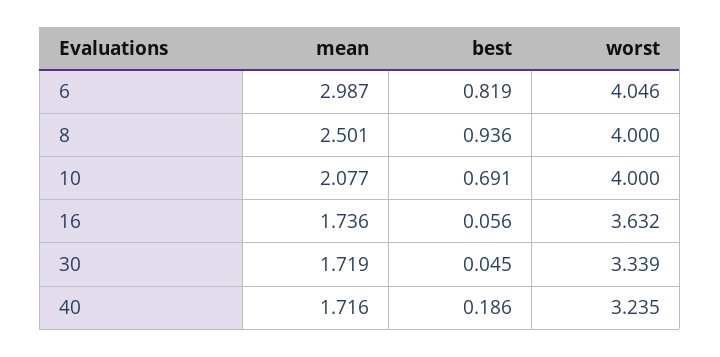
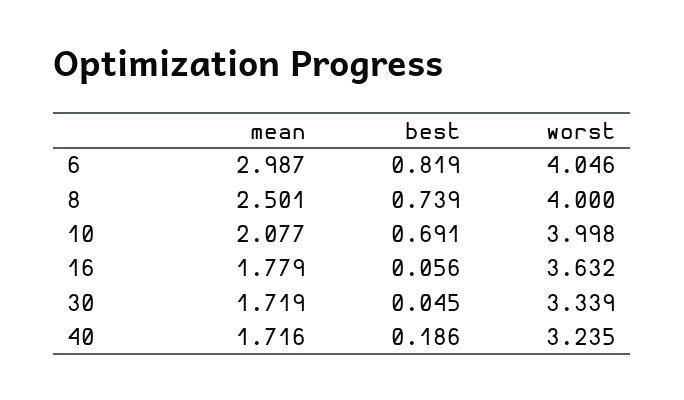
best, 8: 0.936 -> 0.739
worst, 10: 4 -> 3.998
mean, 16: 1.736 -> 1.779

